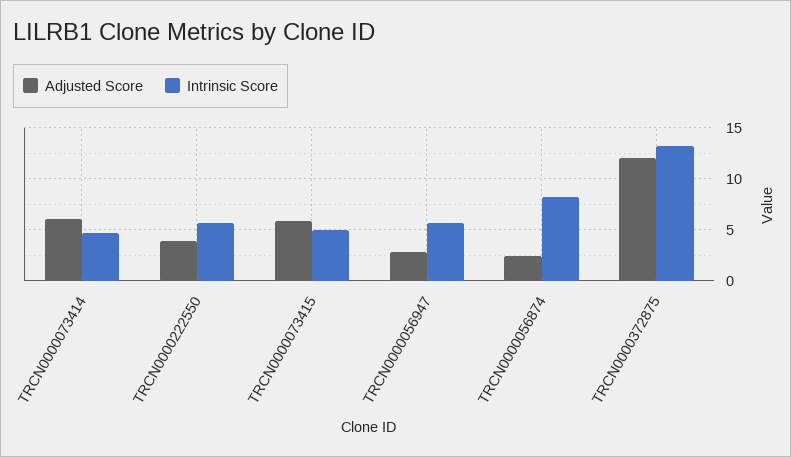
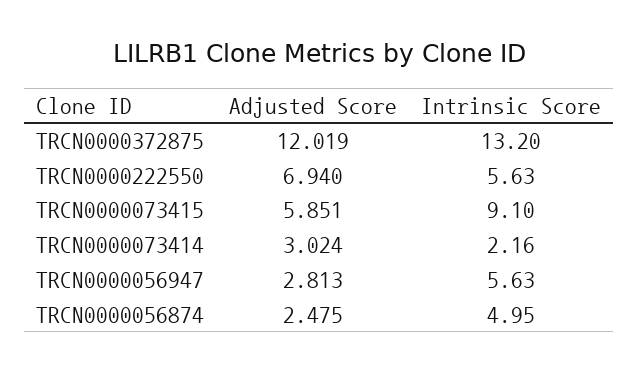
Adjusted Score, TRCN0000073414: 6 -> 3.024
Intrinsic Score, TRCN0000073414: 5 -> 2.16
Adjusted Score, TRCN0000222550: 4 -> 6.94
Intrinsic Score, TRCN0000073415: 5 -> 9.1
Intrinsic Score, TRCN0000056874: 8 -> 4.95

